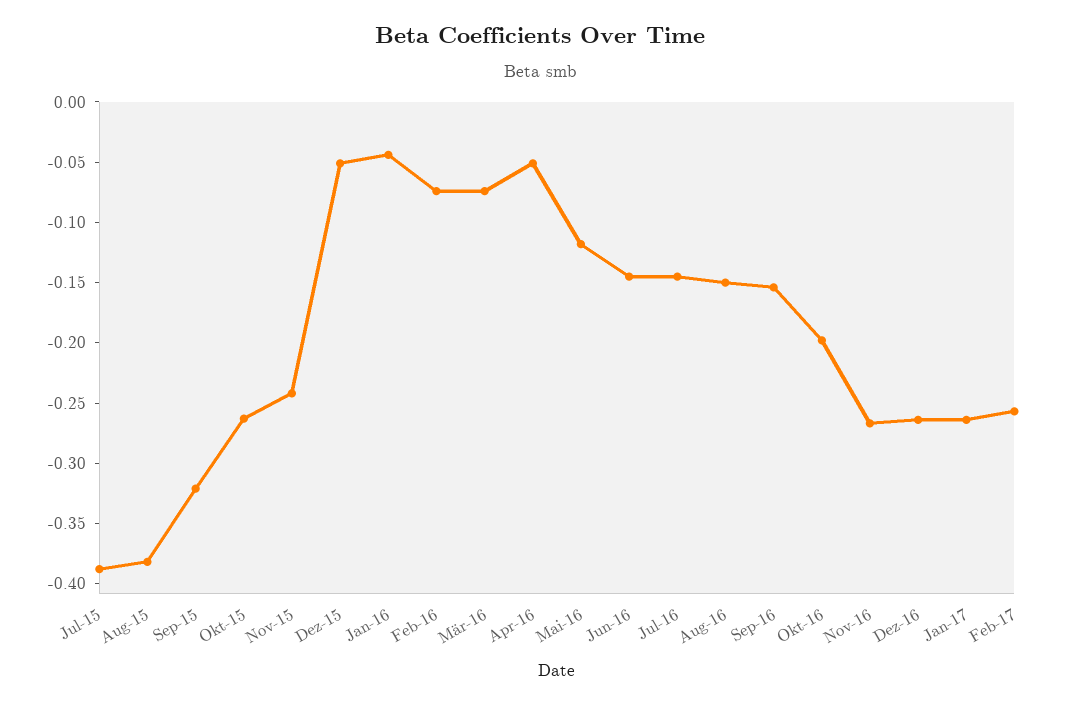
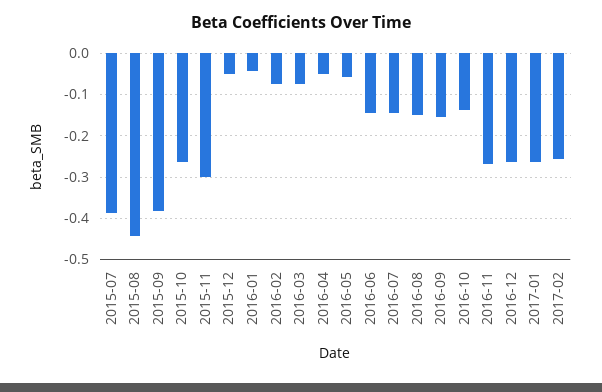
Aug-15: -0.38 -> -0.44
Sep-15: -0.32 -> -0.38
Nov-15: -0.24 -> -0.3
Mai-16: -0.12 -> -0.06
Okt-16: -0.2 -> -0.14

